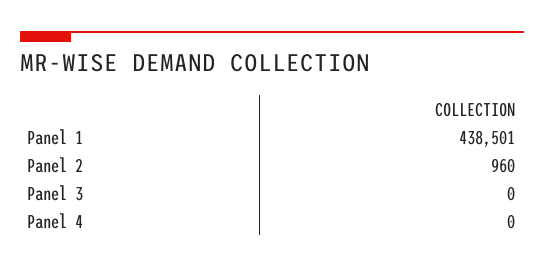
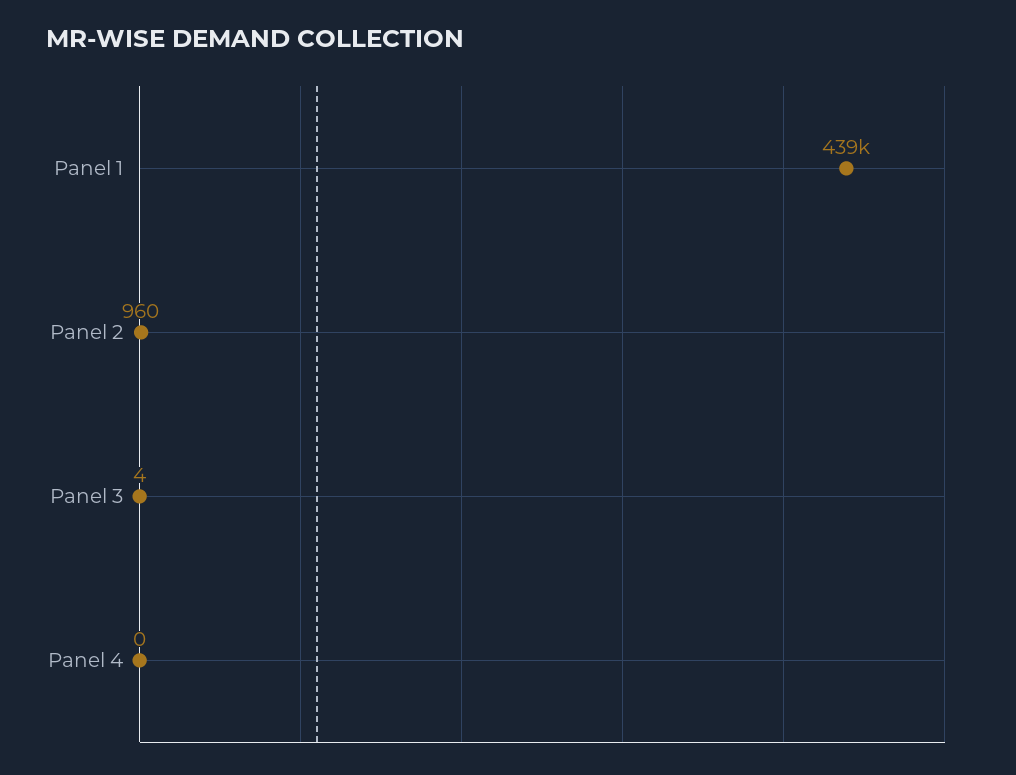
Panel 3: 0 -> 4

